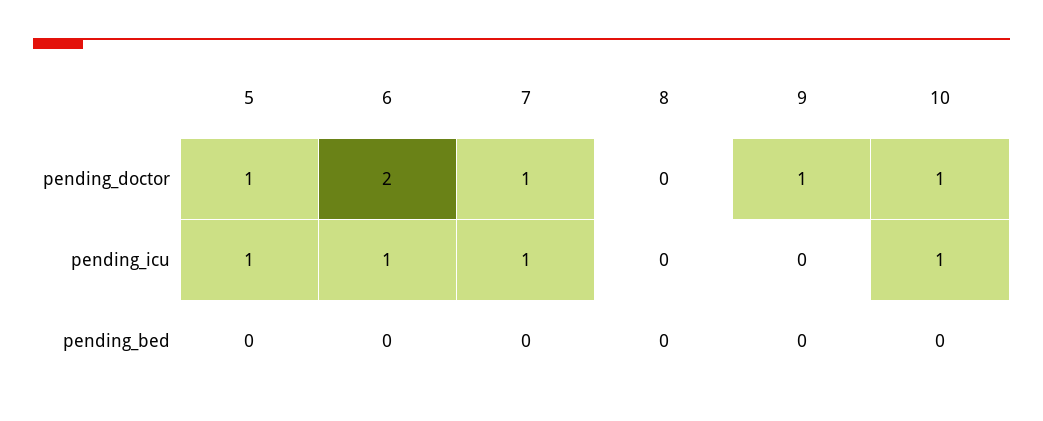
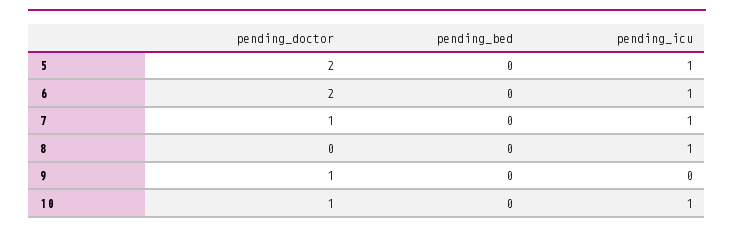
5, pending_doctor: 1 -> 2
8, pending_icu: 0 -> 1

